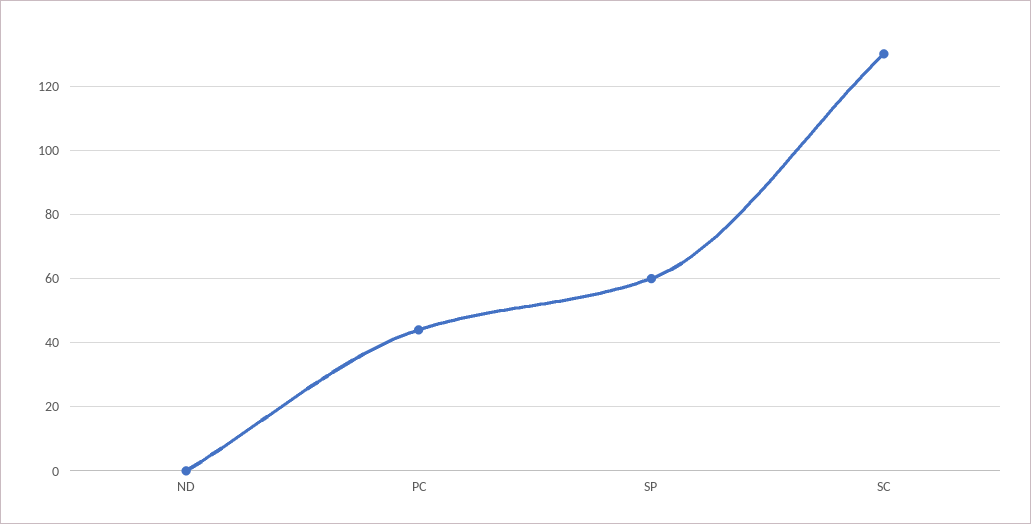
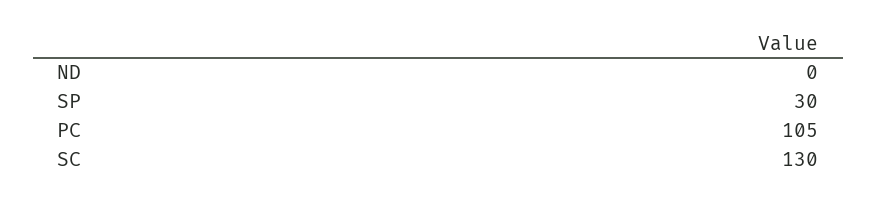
PC: 45 -> 105
SP: 60 -> 30

